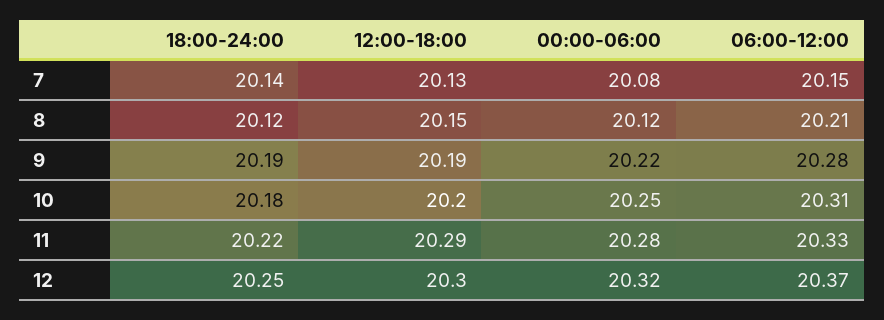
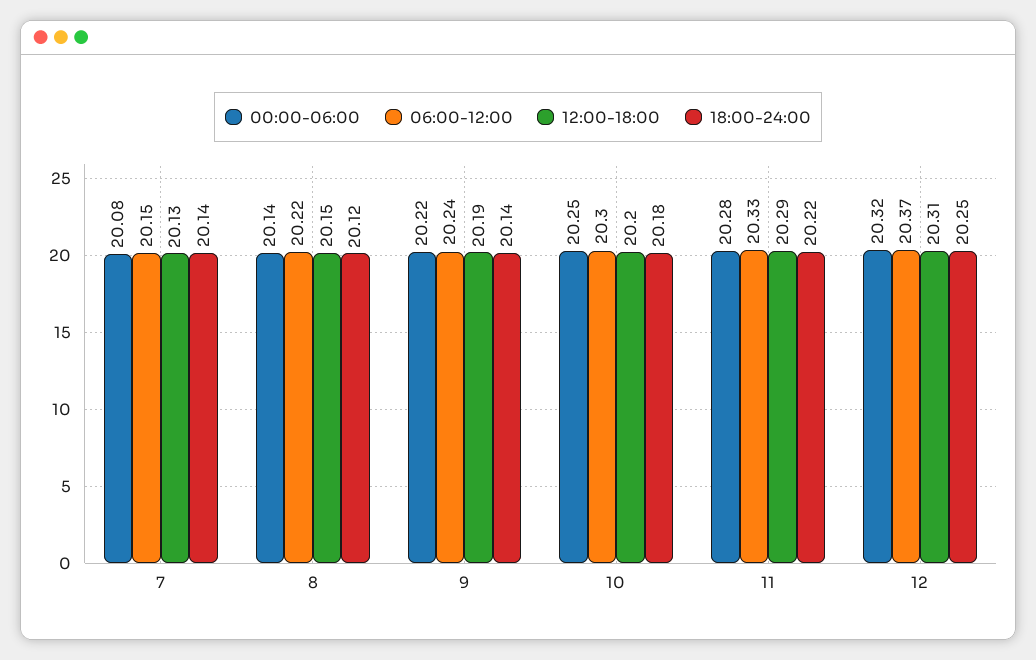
00:00-06:00, 8: 20.12 -> 20.14
06:00-12:00, 8: 20.21 -> 20.22
18:00-24:00, 9: 20.19 -> 20.14
06:00-12:00, 9: 20.28 -> 20.24
06:00-12:00, 10: 20.31 -> 20.3
12:00-18:00, 12: 20.3 -> 20.31

